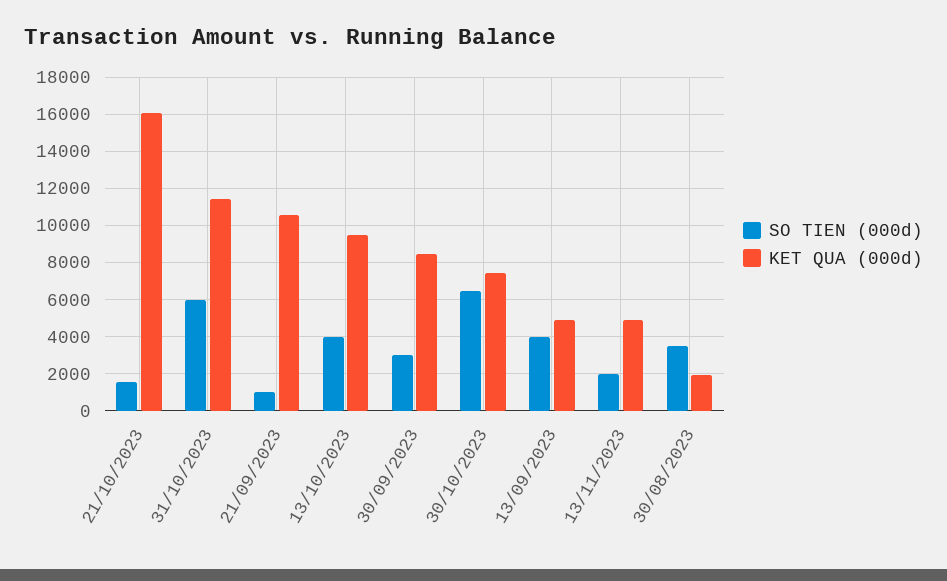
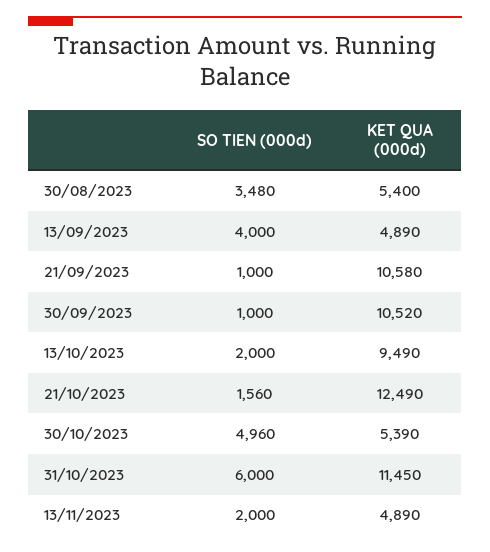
KET QUA (000d), 21/10/2023: 16000 -> 12490
SO TIEN (000d), 13/10/2023: 4000 -> 2000
SO TIEN (000d), 30/09/2023: 3000 -> 1000
KET QUA (000d), 30/09/2023: 8500 -> 10520
SO TIEN (000d), 30/10/2023: 6500 -> 4960
KET QUA (000d), 30/10/2023: 7500 -> 5390
KET QUA (000d), 30/08/2023: 2000 -> 5400

